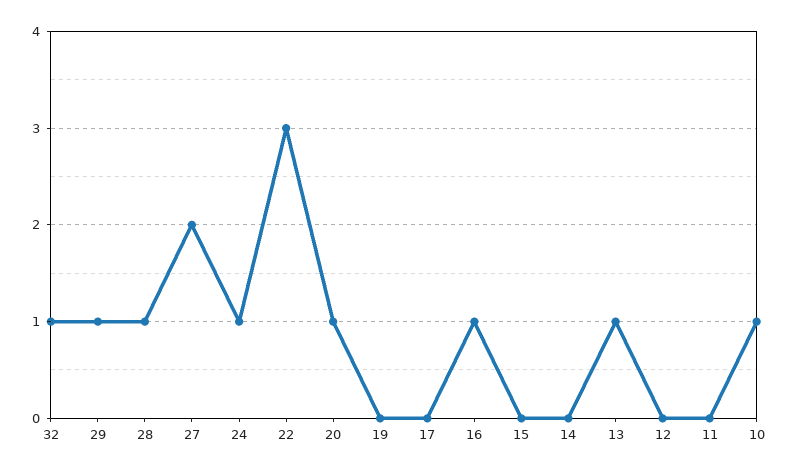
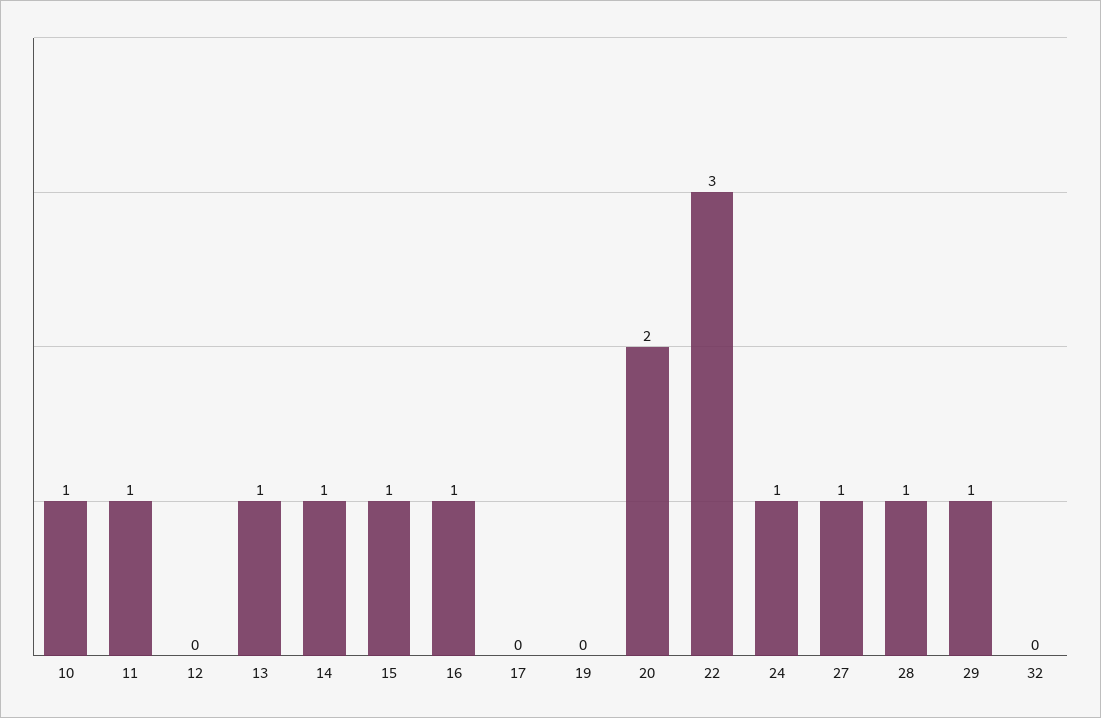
32: 1 -> 0
27: 2 -> 1
20: 1 -> 2
15: 0 -> 1
14: 0 -> 1
11: 0 -> 1

